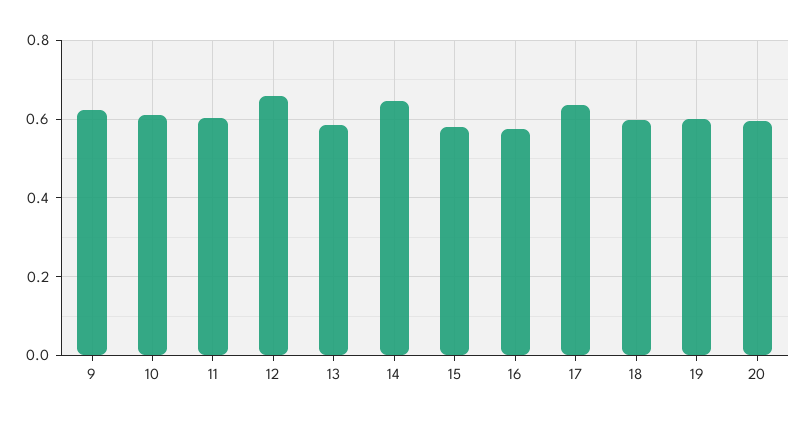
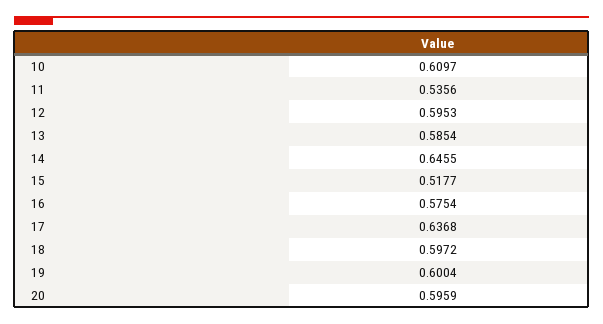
9: 0.62 -> none
11: 0.6 -> 0.5356
12: 0.66 -> 0.5953
15: 0.58 -> 0.5177

